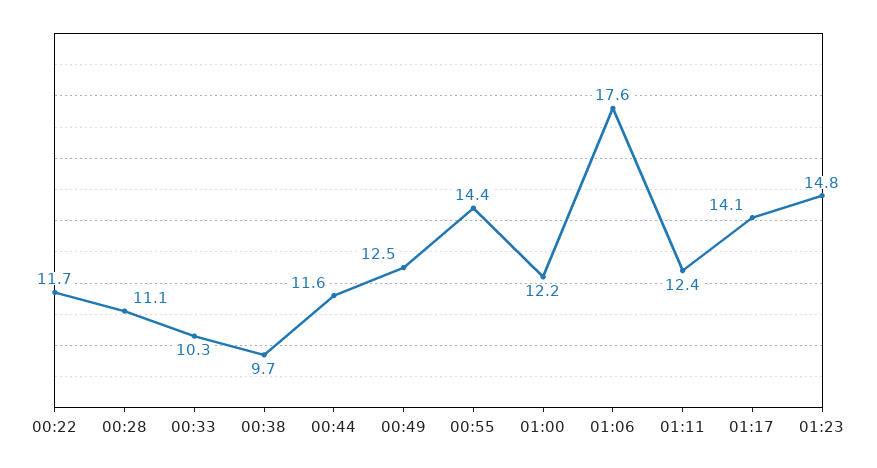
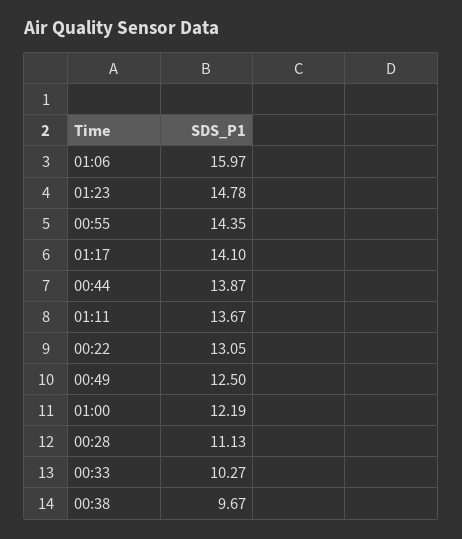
00:22: 11.7 -> 13.05
00:44: 11.6 -> 13.87
01:06: 17.6 -> 15.97
01:11: 12.4 -> 13.67

